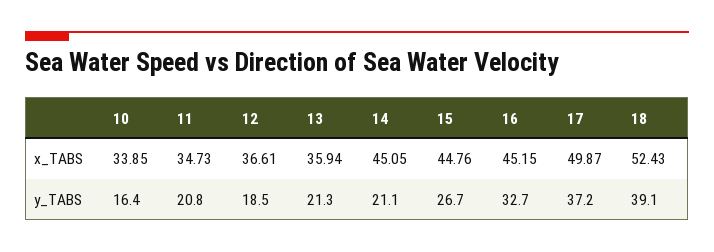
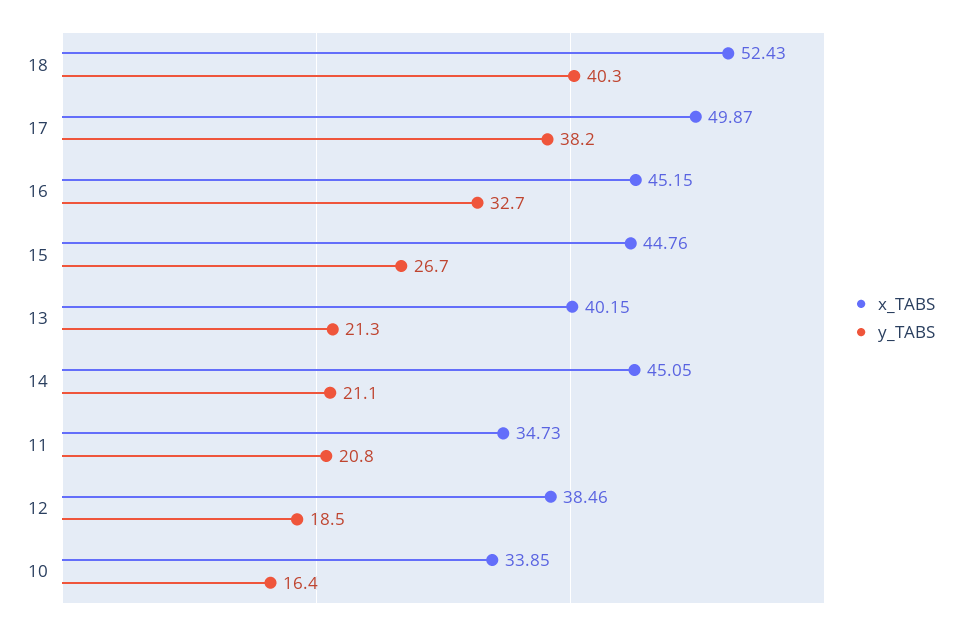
x_TABS, 12: 36.61 -> 38.46
x_TABS, 13: 35.94 -> 40.15
y_TABS, 17: 37.2 -> 38.2
y_TABS, 18: 39.1 -> 40.3

